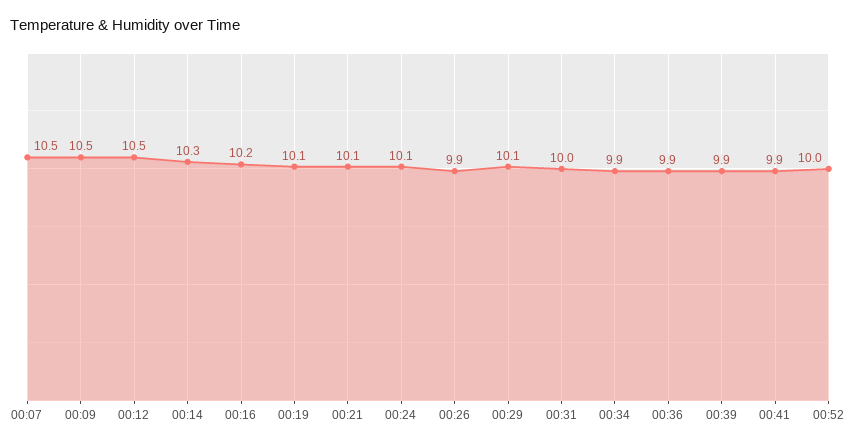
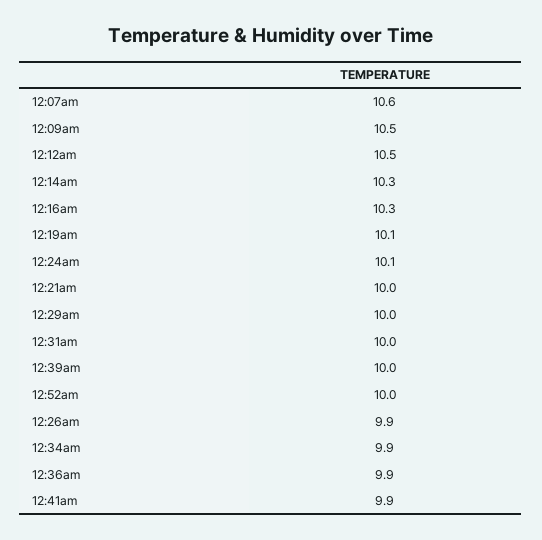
00:07: 10.5 -> 10.6
00:16: 10.2 -> 10.3
00:21: 10.1 -> 10
00:29: 10.1 -> 10
00:39: 9.9 -> 10

